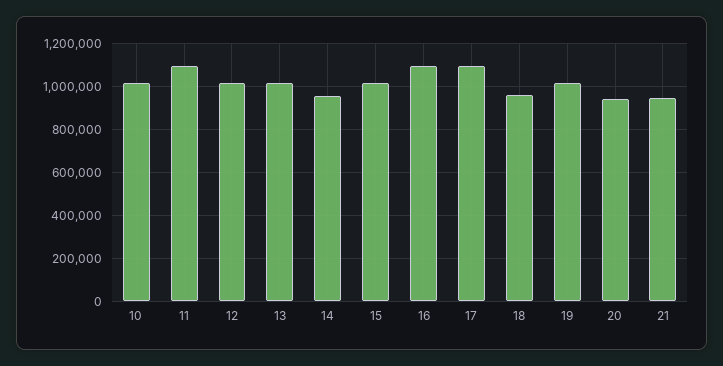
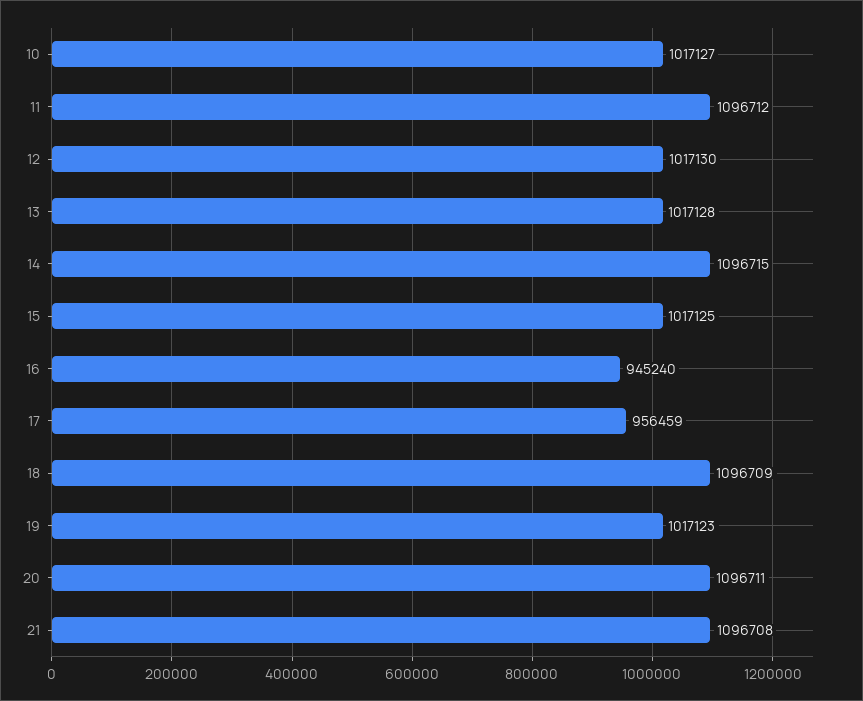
14: 950000 -> 1096715
16: 1100000 -> 945240
17: 1100000 -> 956459
18: 950000 -> 1096709
20: 950000 -> 1096711
21: 950000 -> 1096708

